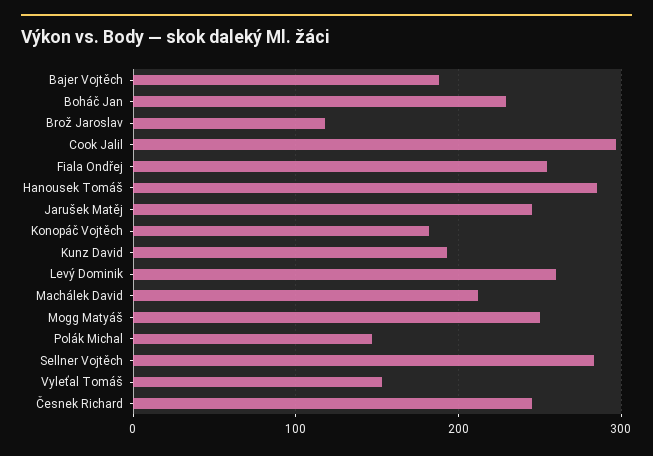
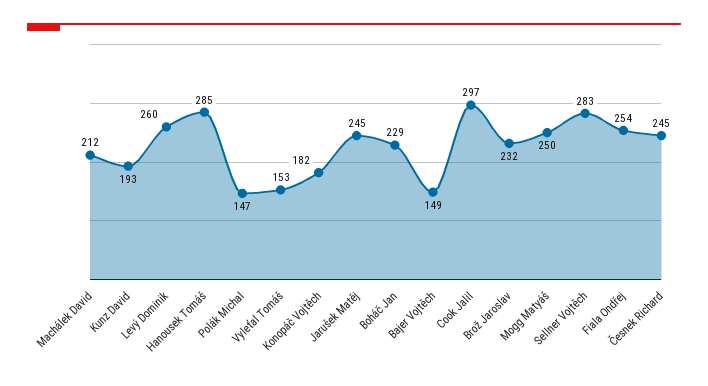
Bajer Vojtěch: 190 -> 149
Brož Jaroslav: 120 -> 232

